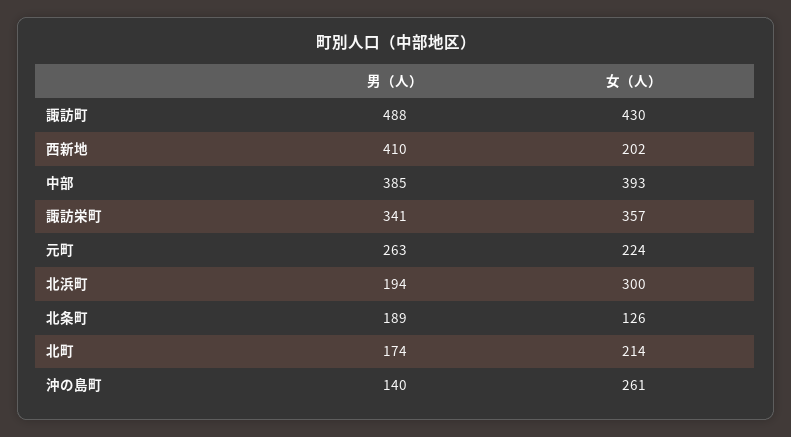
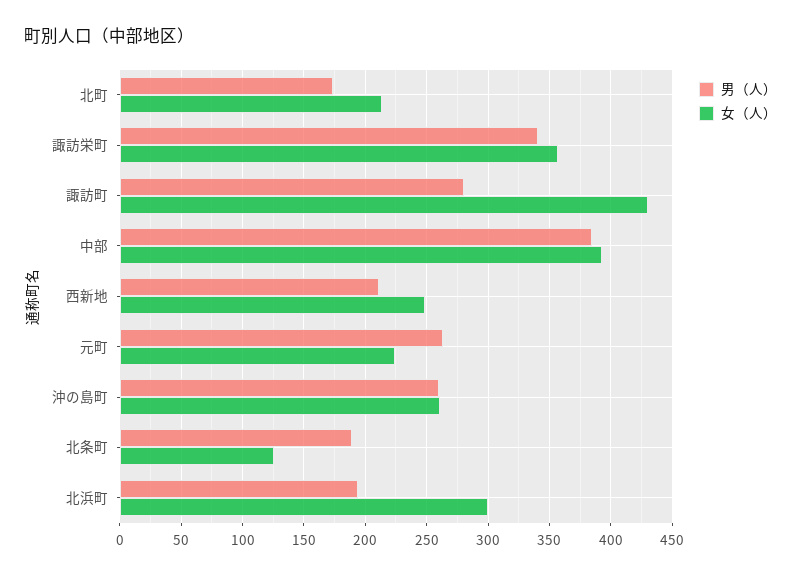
男（人）, 諏訪町: 488 -> 280
男（人）, 西新地: 410 -> 210
女（人）, 西新地: 202 -> 250
男（人）, 沖の島町: 140 -> 260

